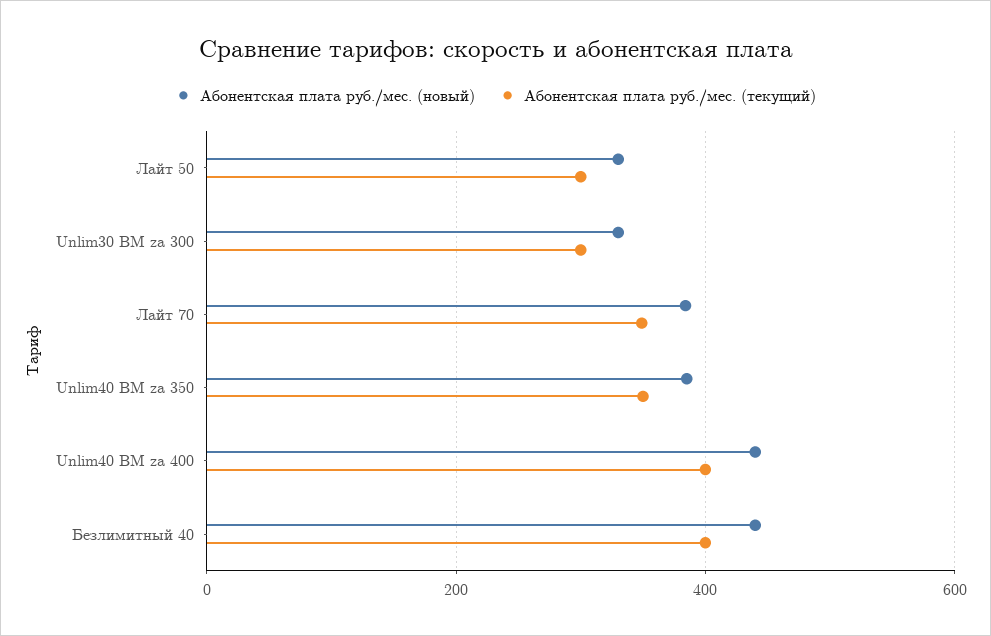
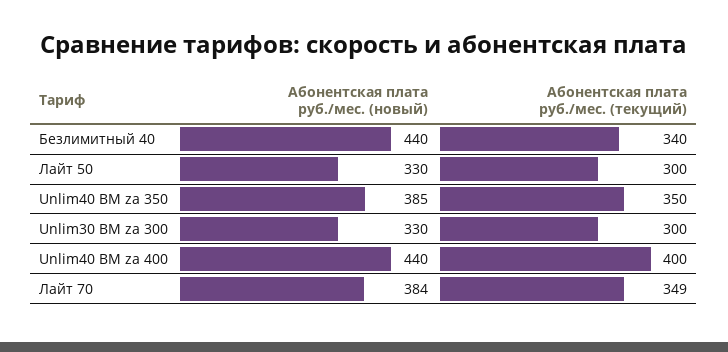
Абонентская плата руб./мес. (текущий), Безлимитный 40: 400 -> 340

